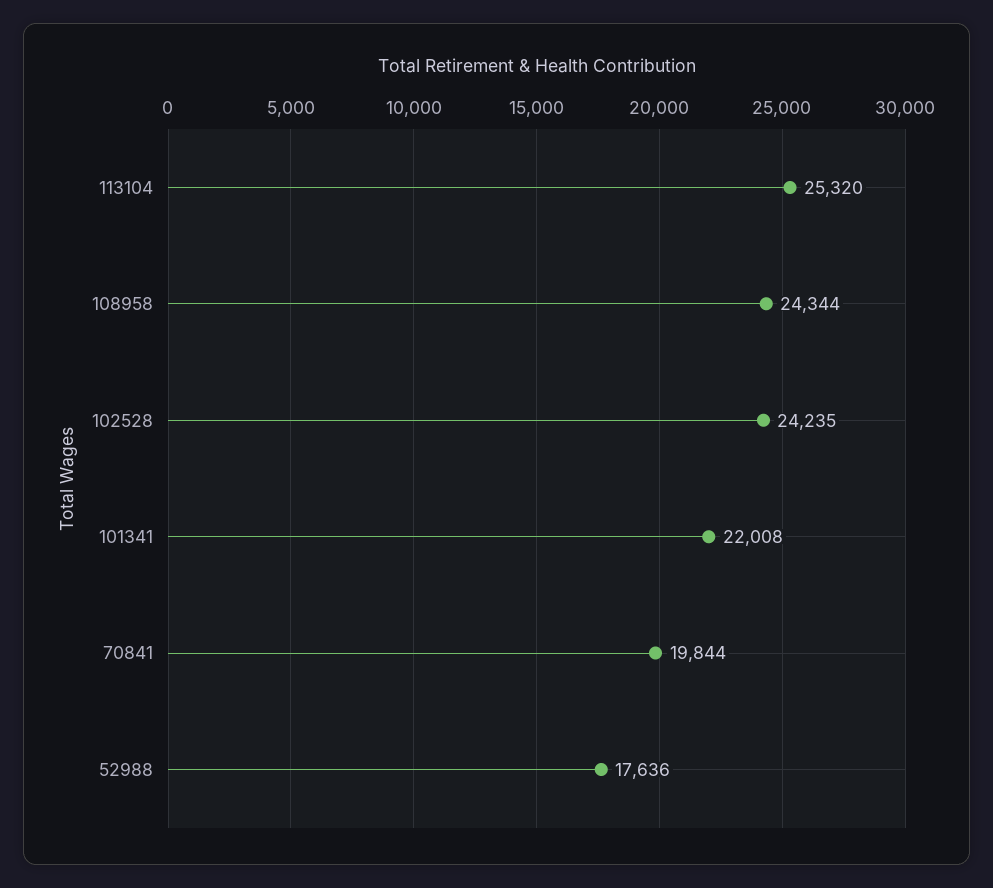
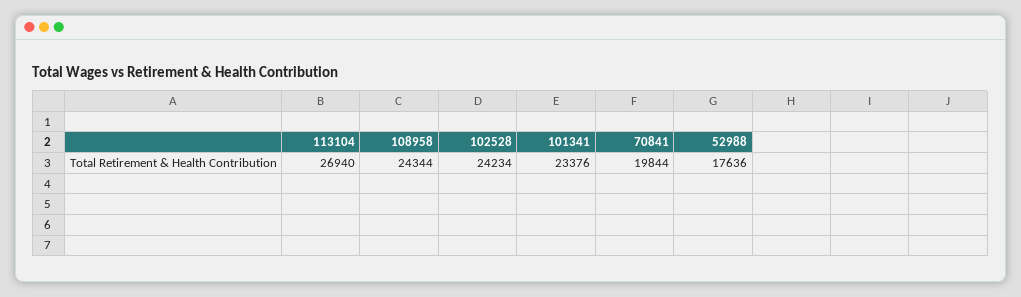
113104: 25320 -> 26940
102528: 24235 -> 24234
101341: 22008 -> 23376

